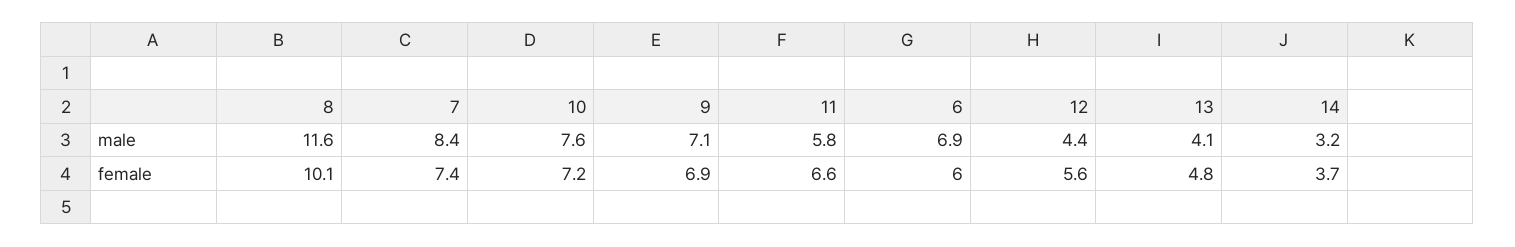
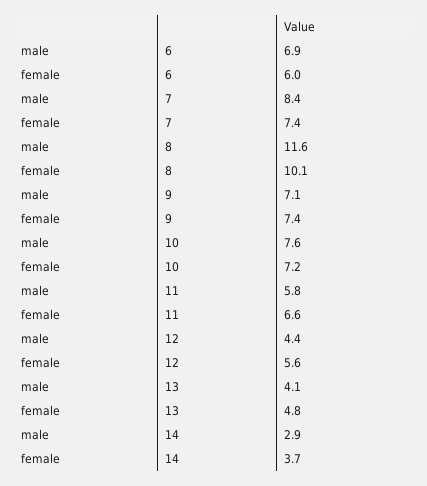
14, male: 3.2 -> 2.9
9, female: 6.9 -> 7.4

